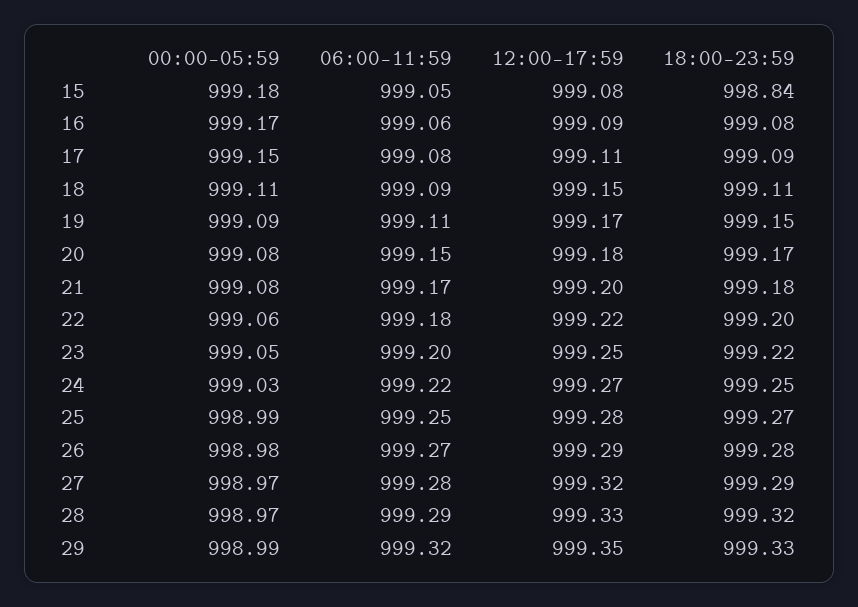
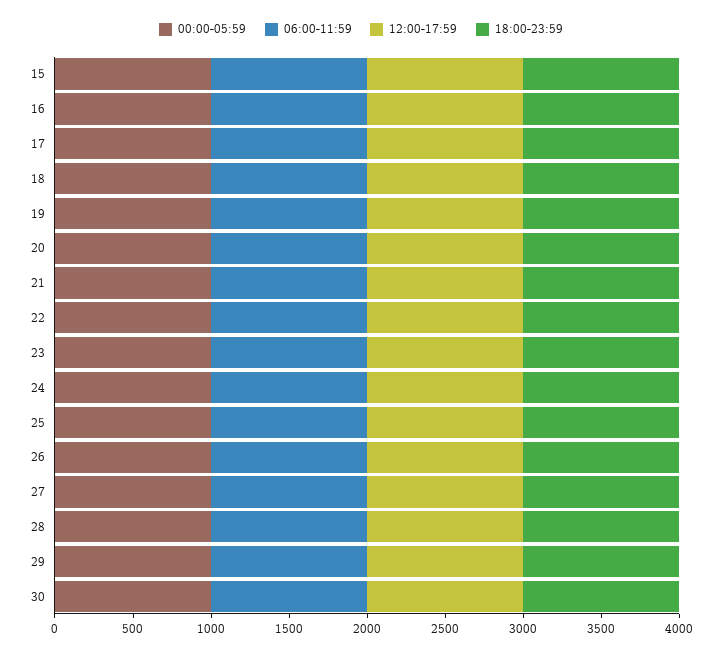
00:00-05:59, 30: none -> 1000
06:00-11:59, 30: none -> 1000
12:00-17:59, 30: none -> 1000
18:00-23:59, 30: none -> 1000

